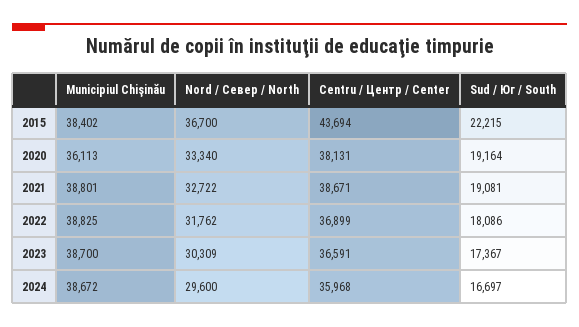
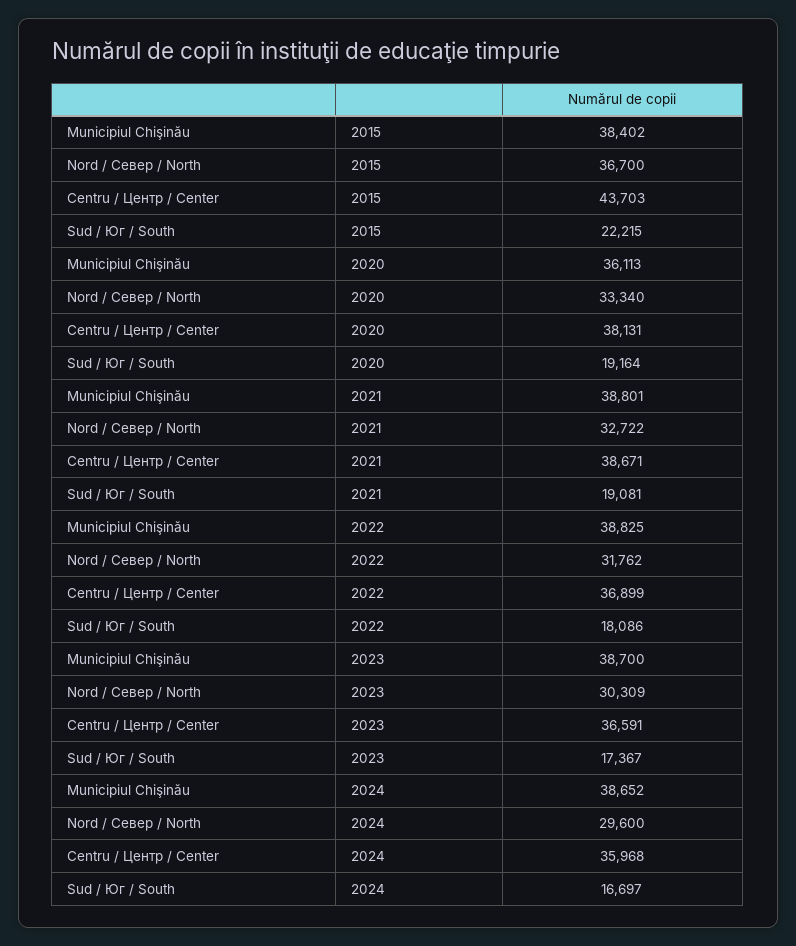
Centru / Центр / Center, 2015: 43694 -> 43703
Municipiul Chişinău, 2024: 38672 -> 38652

